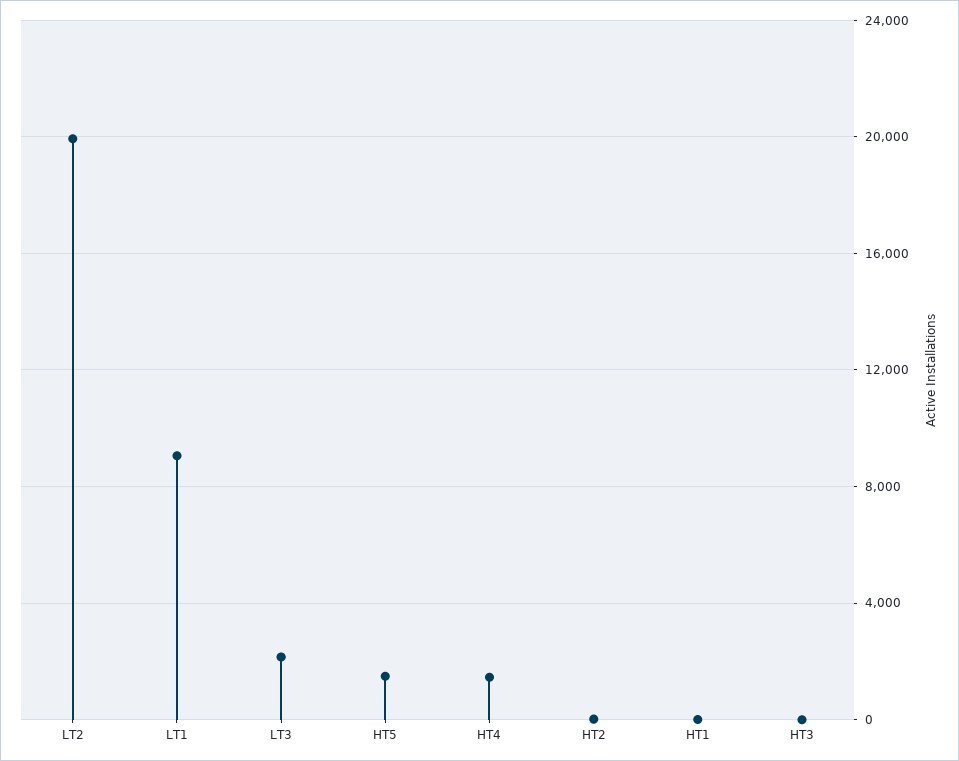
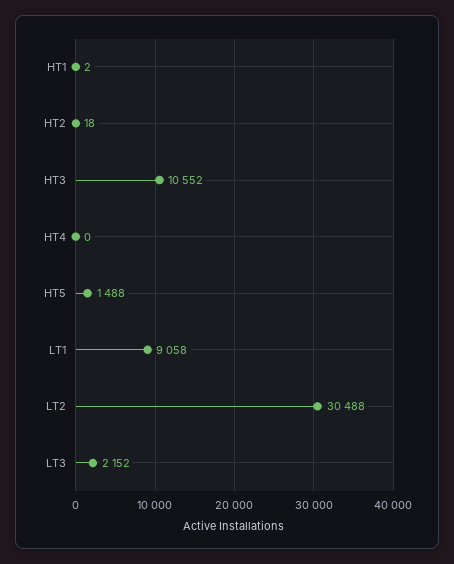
LT2: 20000 -> 30488
HT4: 1500 -> 0
HT3: 0 -> 10552

